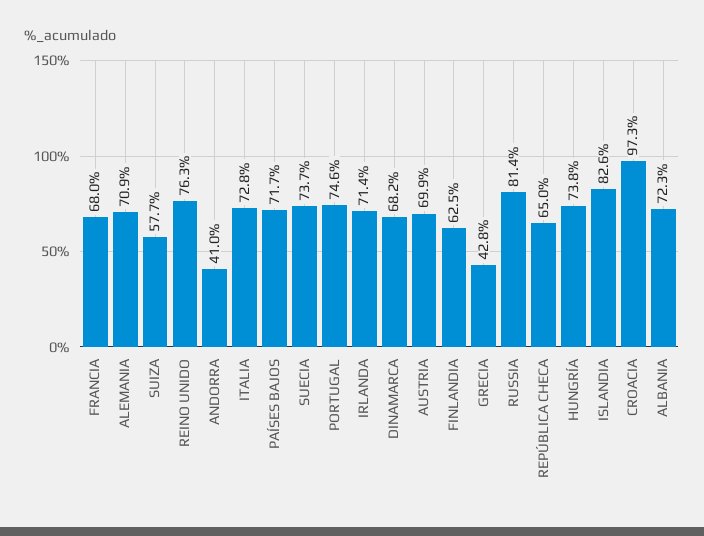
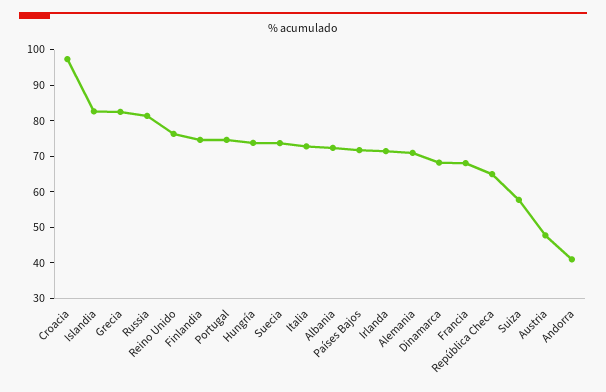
AUSTRIA: 69.9 -> 47.5
FINLANDIA: 62.5 -> 75
GRECIA: 42.8 -> 82.5

